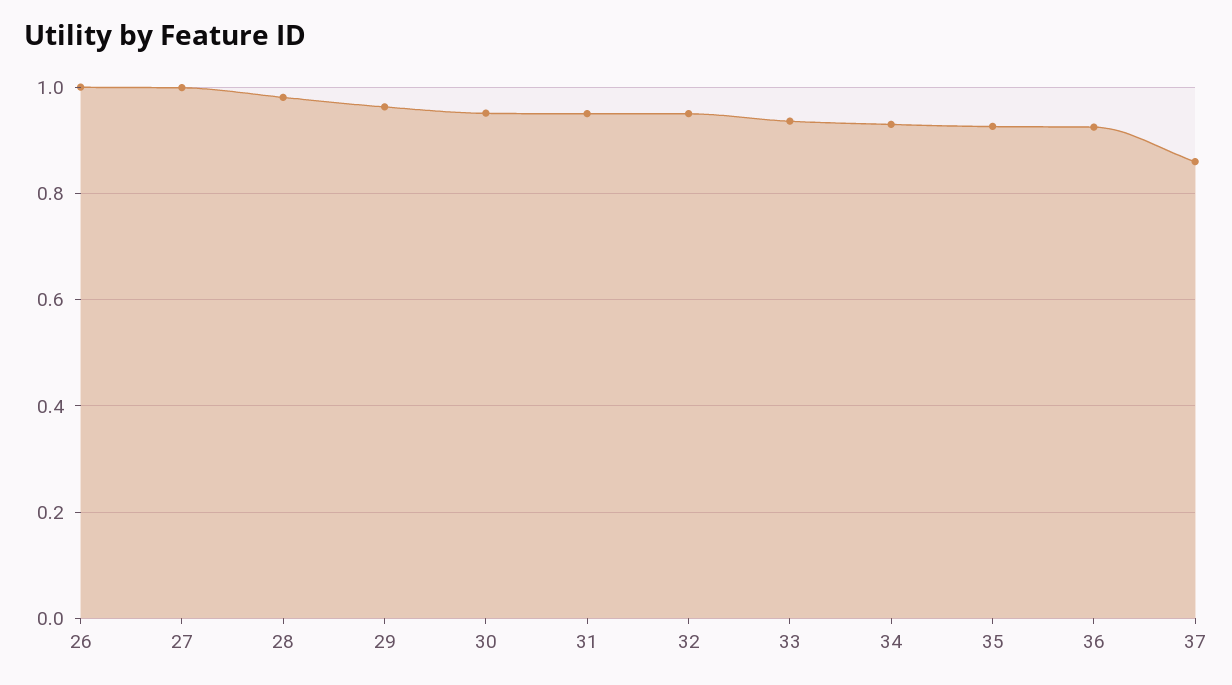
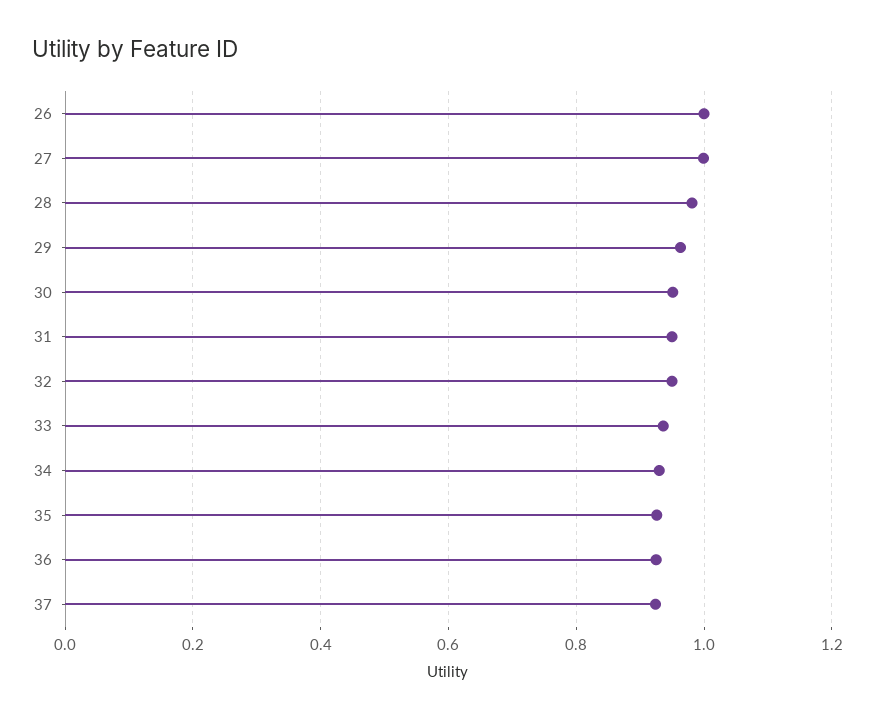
37: 0.86 -> 0.92

